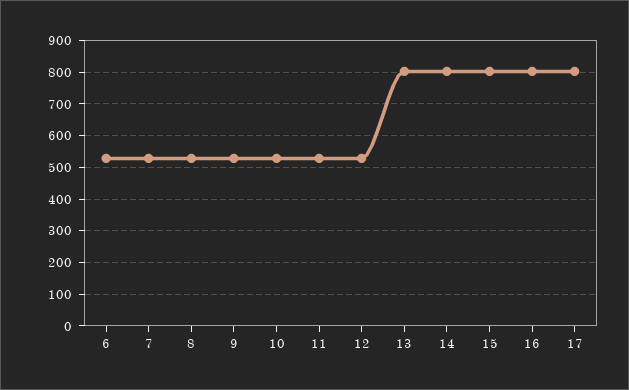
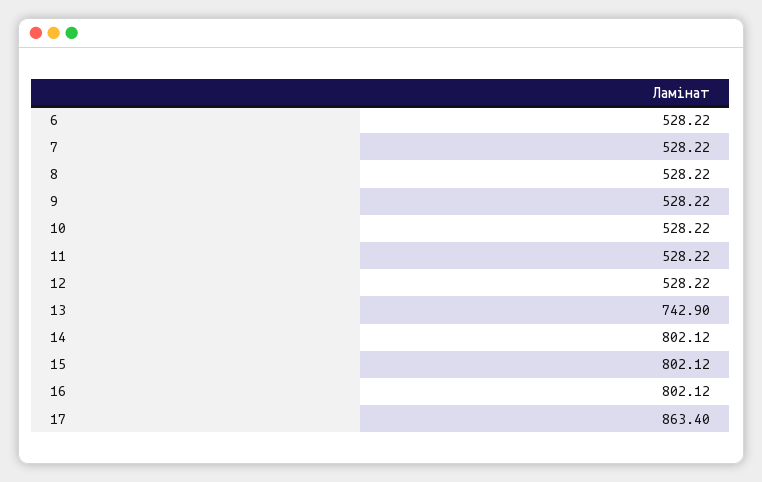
13: 800 -> 742.9
17: 800 -> 863.4

